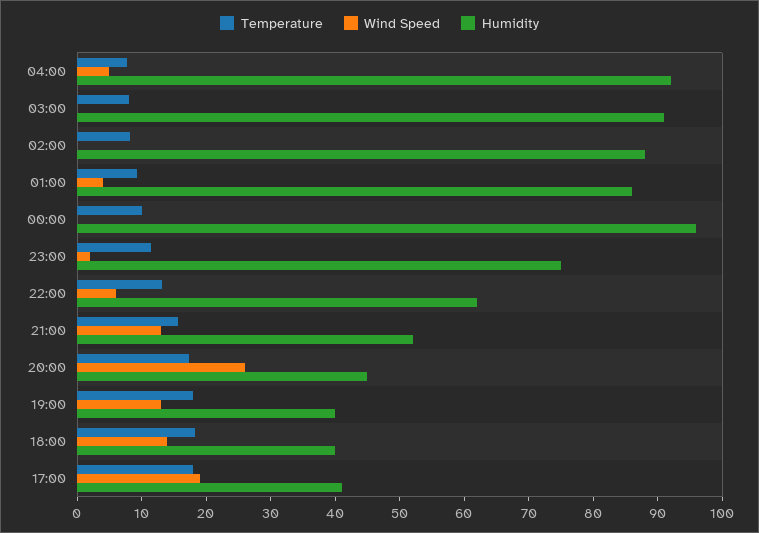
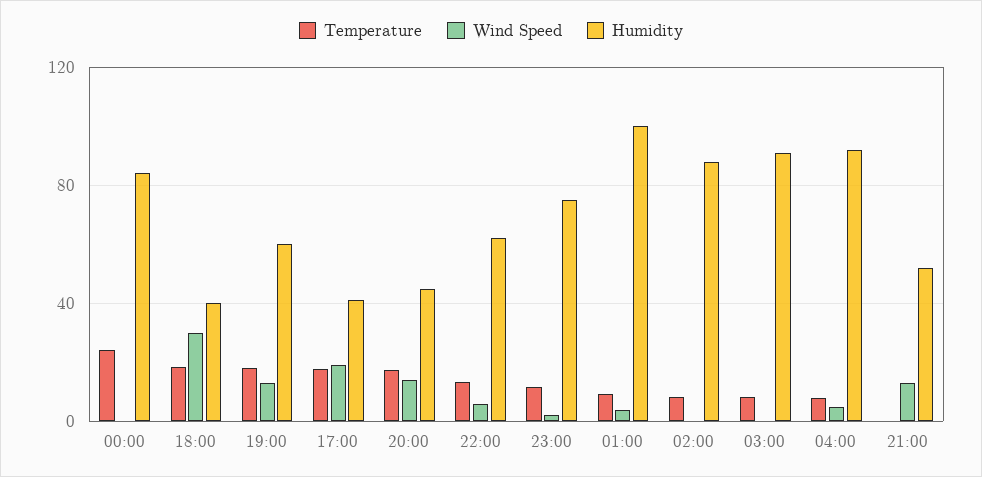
Humidity, 01:00: 86 -> 100
Temperature, 00:00: 10 -> 25
Humidity, 00:00: 96 -> 85
Temperature, 21:00: 16 -> 0
Wind Speed, 20:00: 26 -> 15
Humidity, 19:00: 40 -> 60
Wind Speed, 18:00: 14 -> 30

